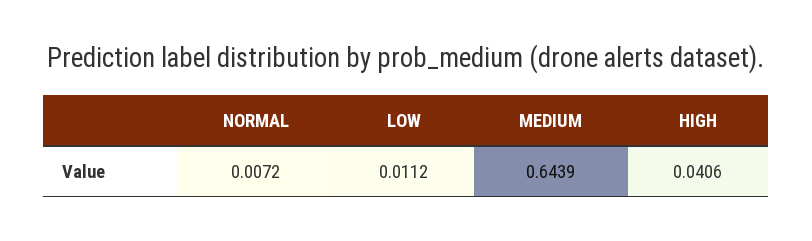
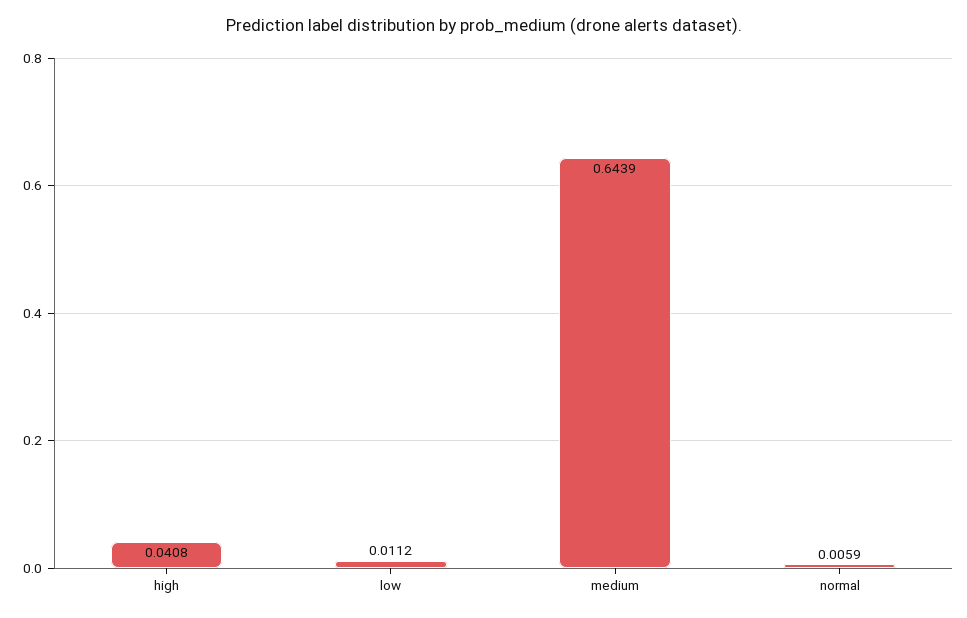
NORMAL: 0.0072 -> 0.0059
HIGH: 0.0406 -> 0.0408

